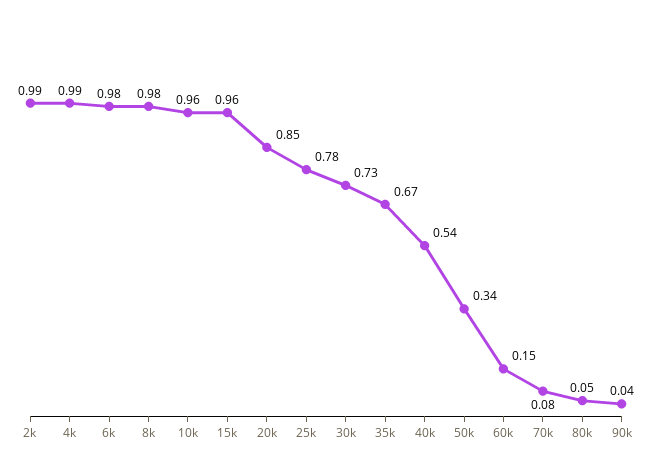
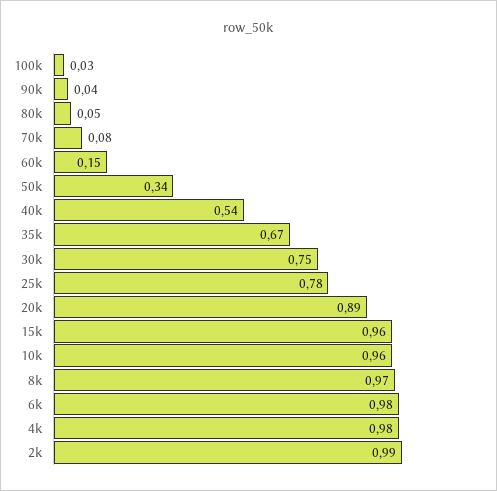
4k: 0.99 -> 0.98
8k: 0.98 -> 0.97
20k: 0.85 -> 0.89
30k: 0.73 -> 0.75
100k: none -> 0.03

